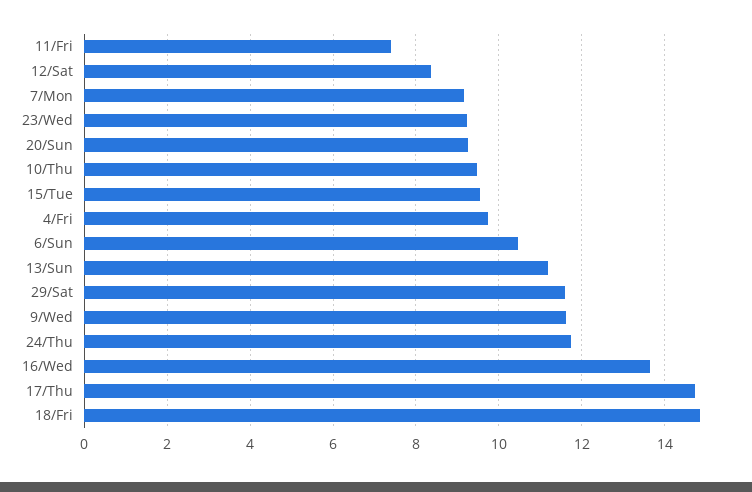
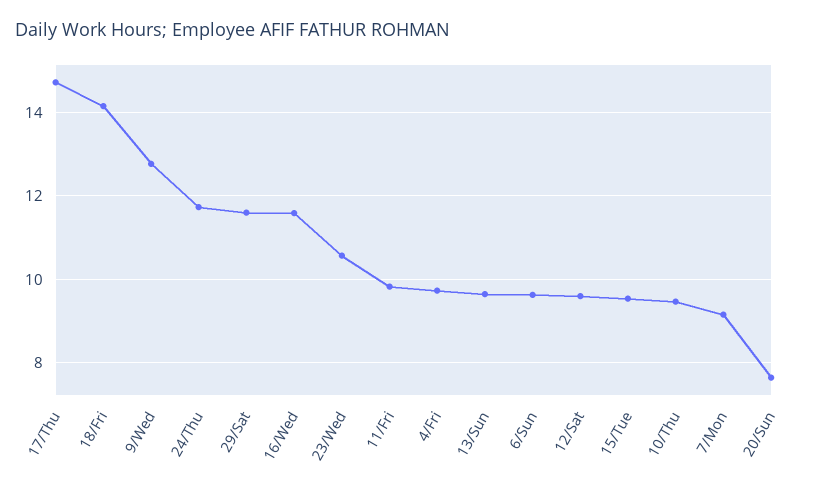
11/Fri: 7.4 -> 9.8
12/Sat: 8.4 -> 9.6
23/Wed: 9.2 -> 10.6
20/Sun: 9.2 -> 7.6
6/Sun: 10.4 -> 9.6
13/Sun: 11.2 -> 9.6
9/Wed: 11.6 -> 12.8
16/Wed: 13.6 -> 11.6
18/Fri: 14.8 -> 14.2

